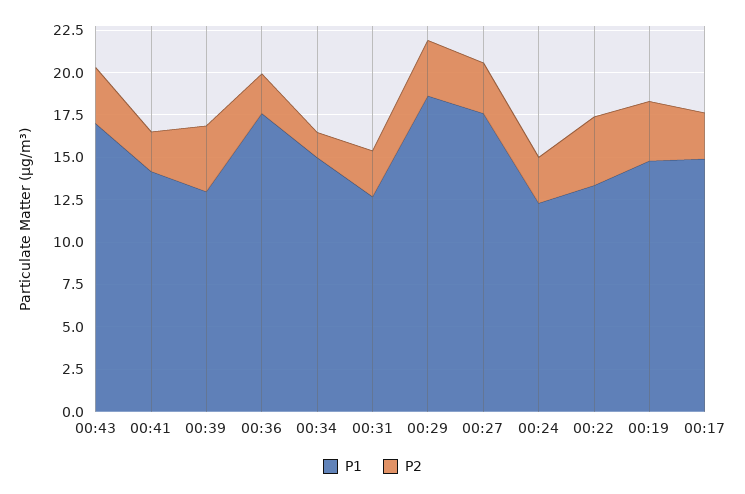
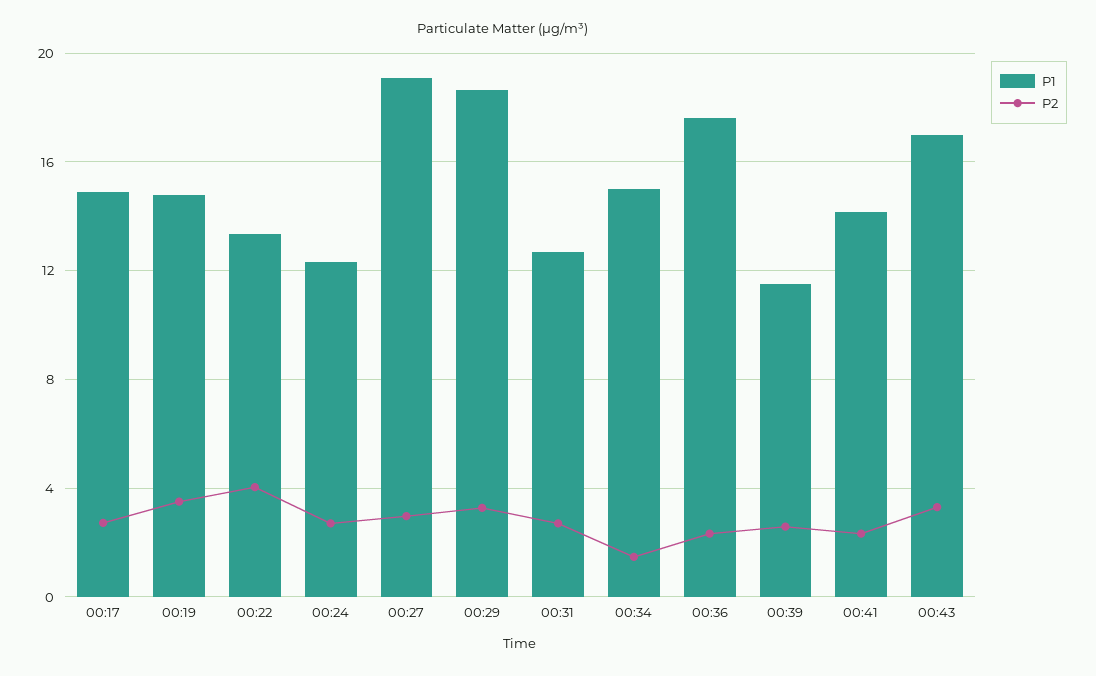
P1, 00:39: 13 -> 11.5
P2, 00:39: 4 -> 2.5
P1, 00:27: 17.5 -> 19

